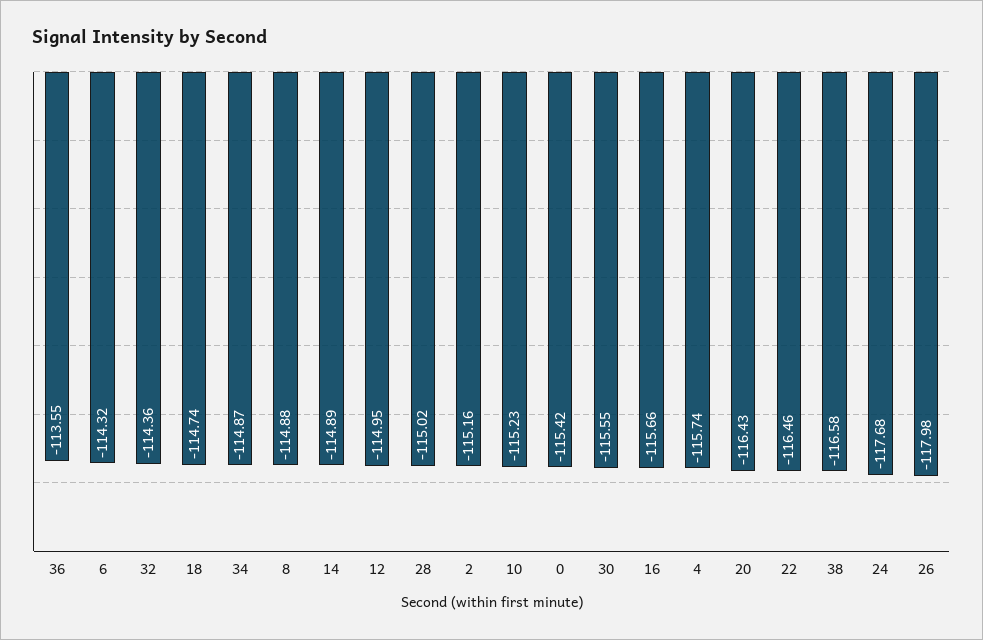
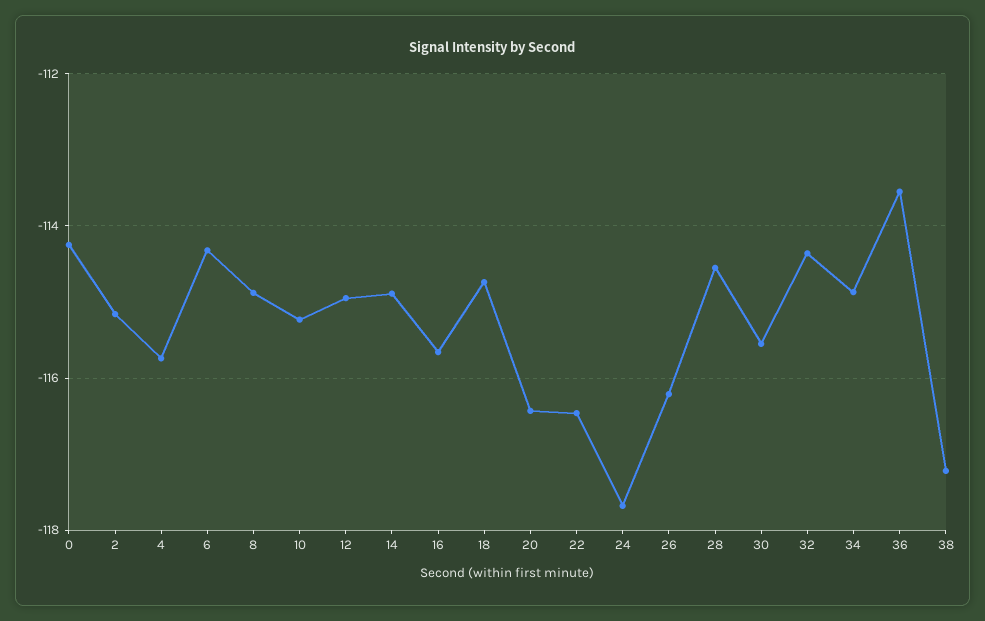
28: -115.02 -> -114.6
0: -115.42 -> -114.2
38: -116.58 -> -117.2
26: -117.98 -> -116.2

